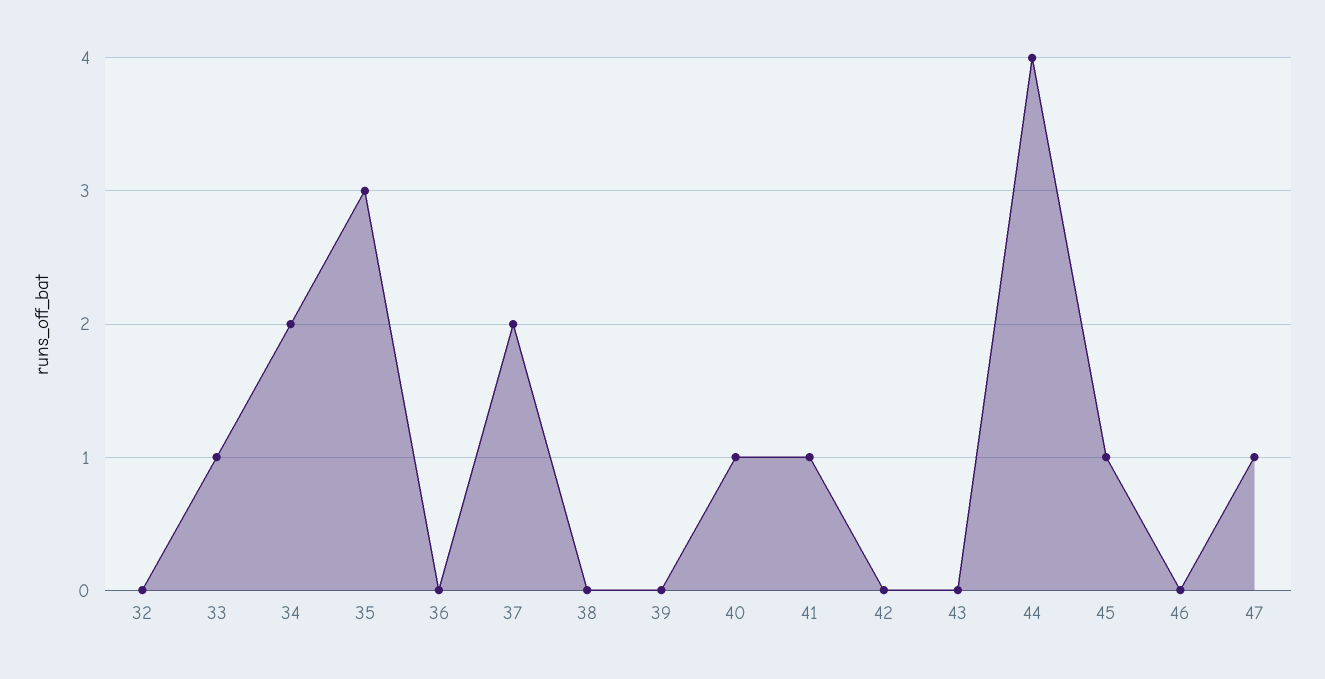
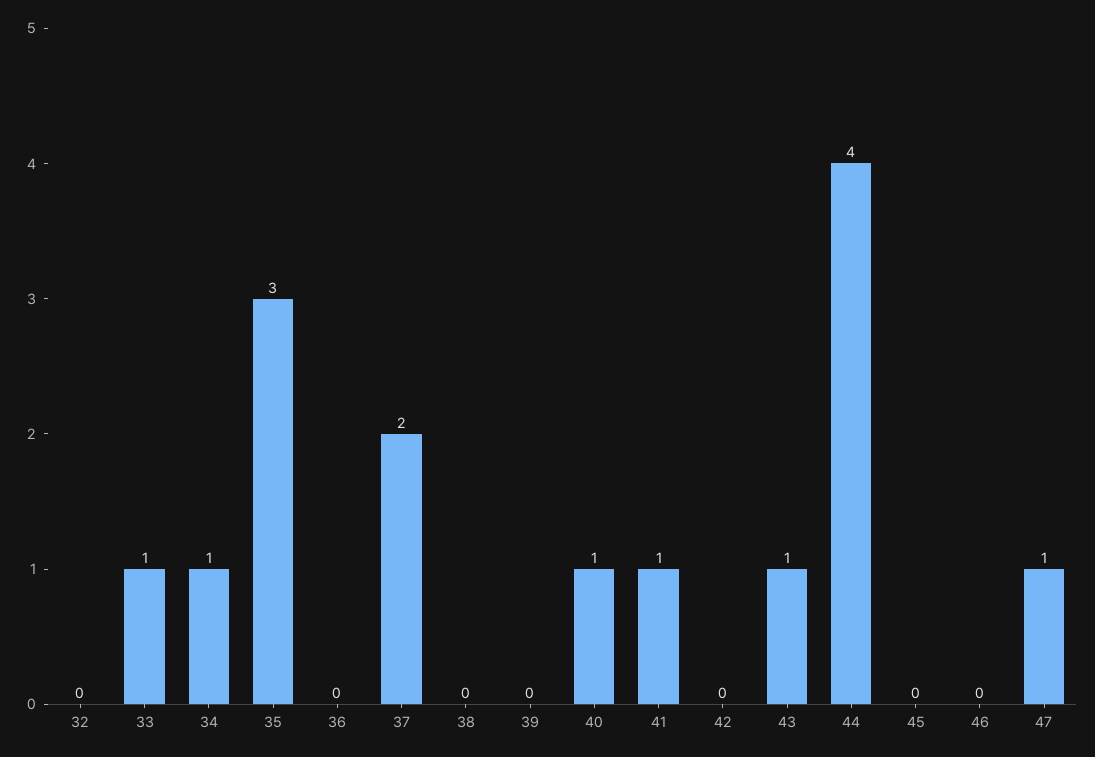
34: 2 -> 1
43: 0 -> 1
45: 1 -> 0

